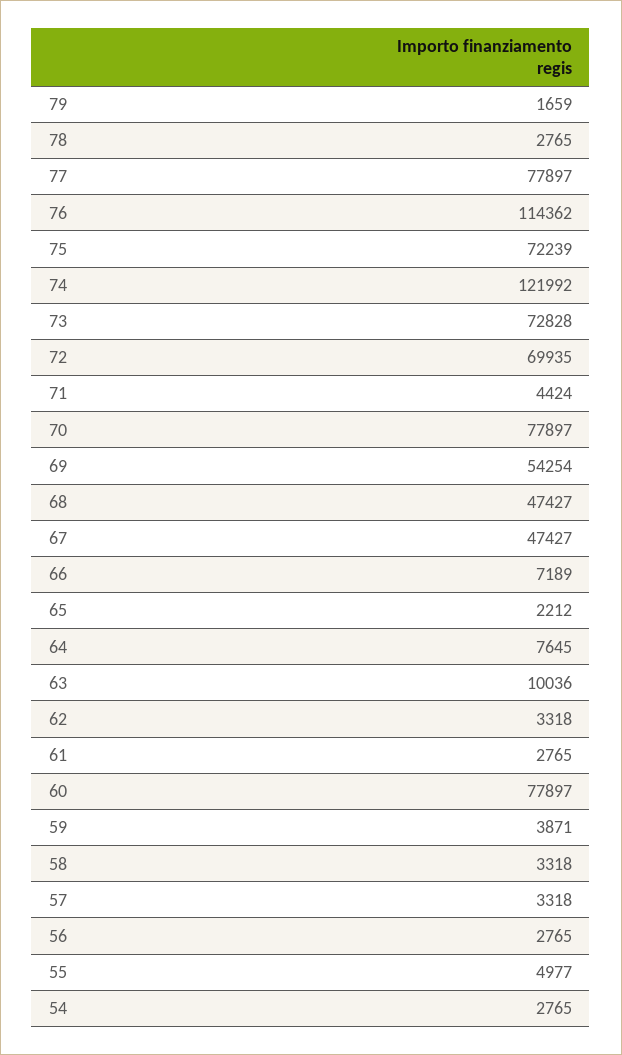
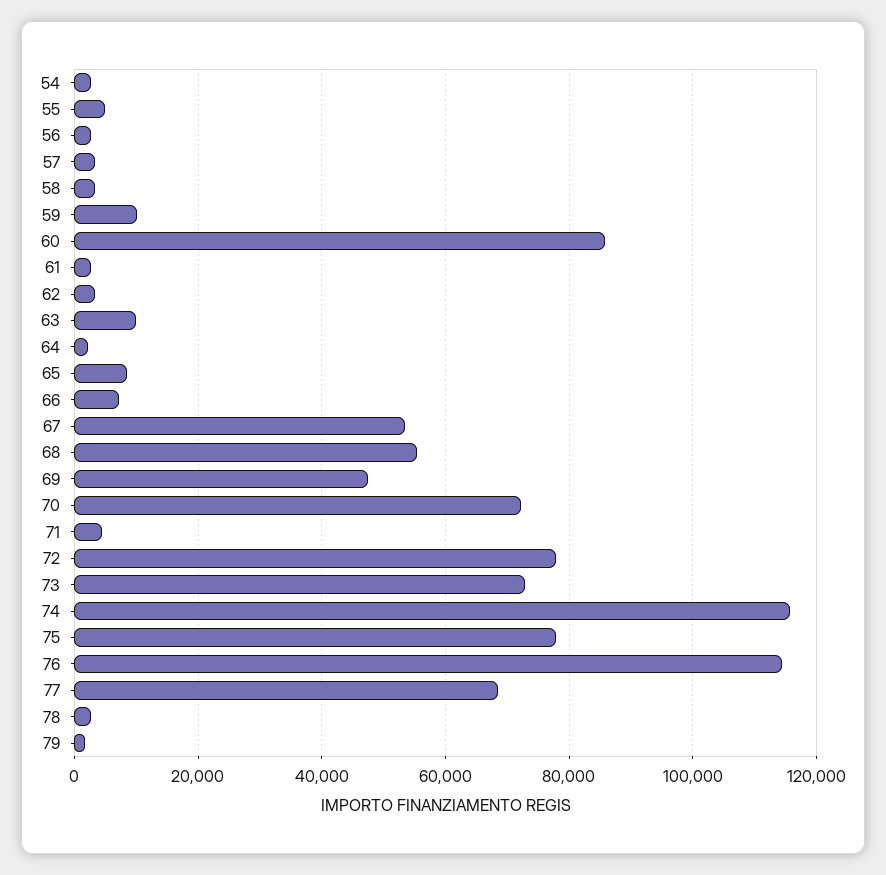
77: 77897 -> 68000
75: 72239 -> 78000
74: 121992 -> 116000
72: 69935 -> 78000
70: 77897 -> 72000
69: 54254 -> 48000
68: 47427 -> 56000
67: 47427 -> 54000
65: 2212 -> 8000
64: 7645 -> 2000
60: 77897 -> 86000
59: 3871 -> 10000

